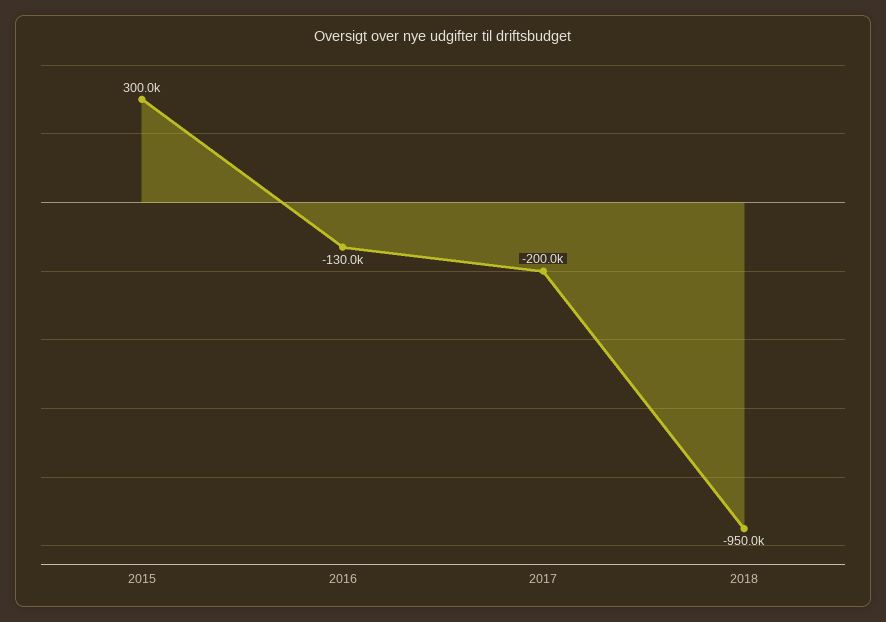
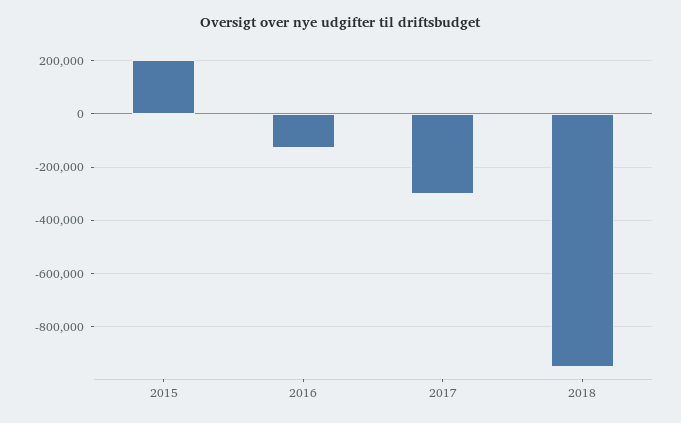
2015: 300000 -> 200000
2017: -200000 -> -300000

